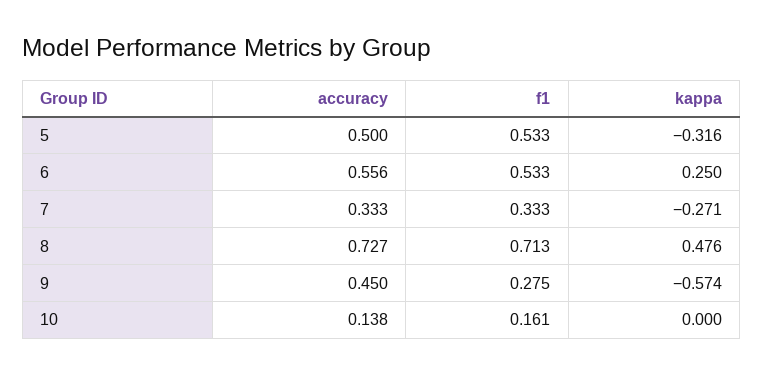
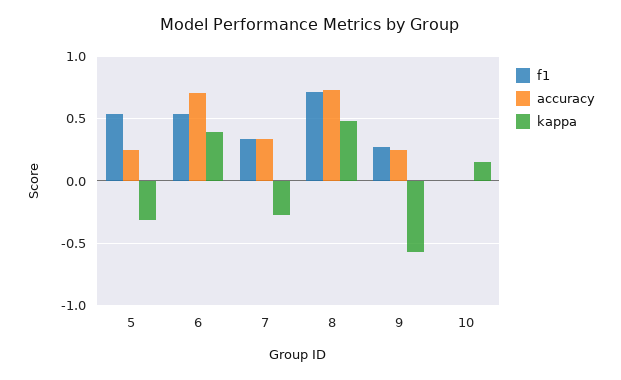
accuracy, 5: 0.5 -> 0.25
accuracy, 6: 0.556 -> 0.7
kappa, 6: 0.25 -> 0.4
accuracy, 9: 0.45 -> 0.25
accuracy, 10: 0.138 -> 0
f1, 10: 0.161 -> 0
kappa, 10: 0 -> 0.15

